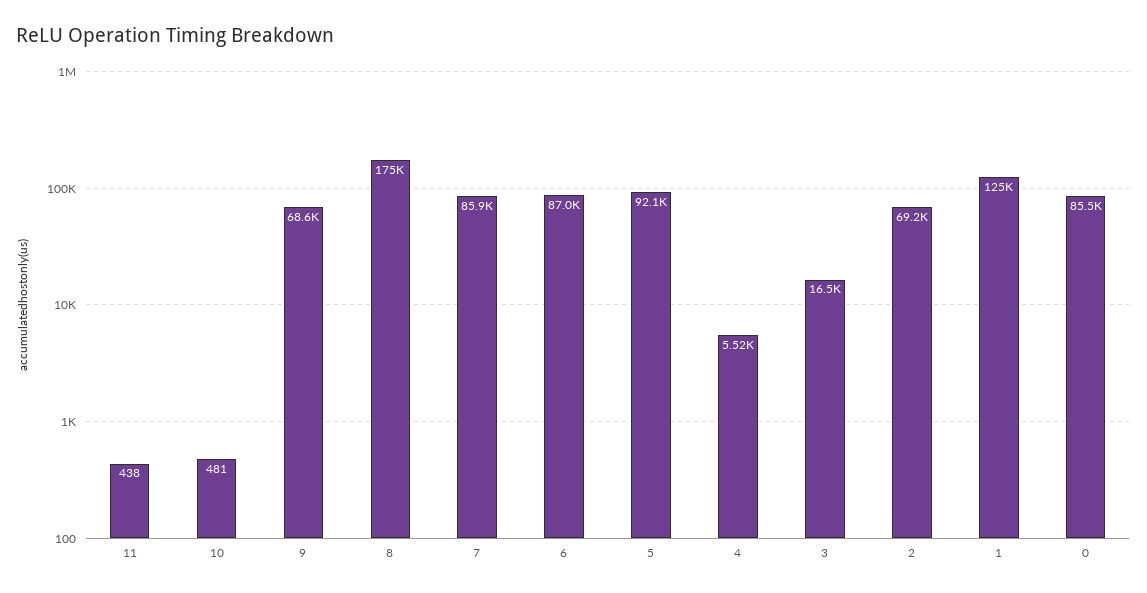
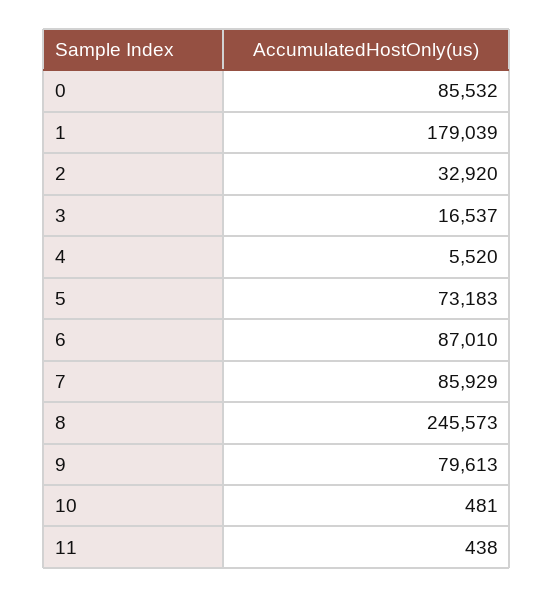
9: 68600 -> 79613
8: 175000 -> 245573
5: 92100 -> 73183
2: 69200 -> 32920
1: 125000 -> 179039

